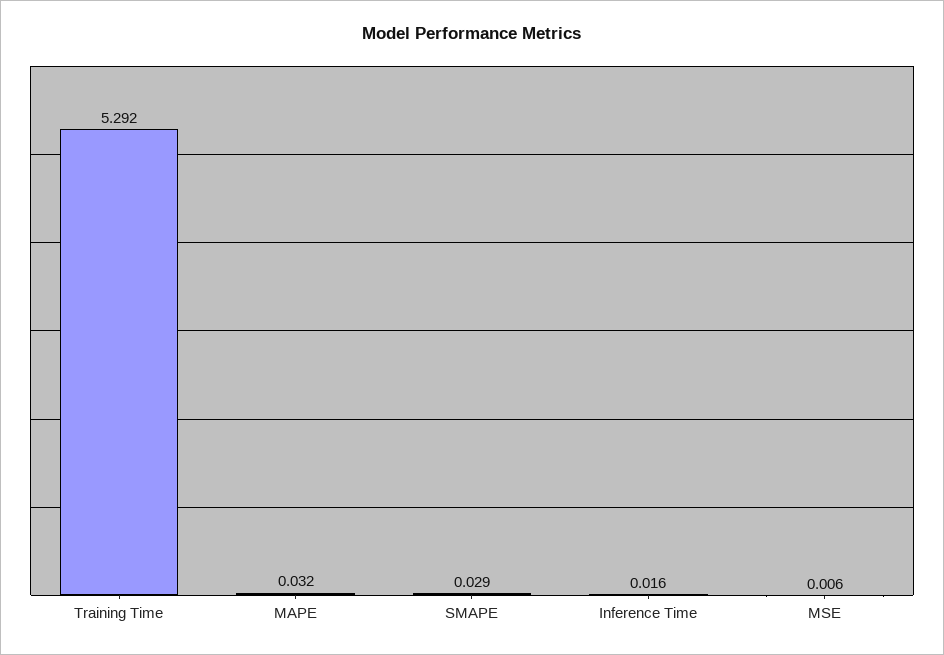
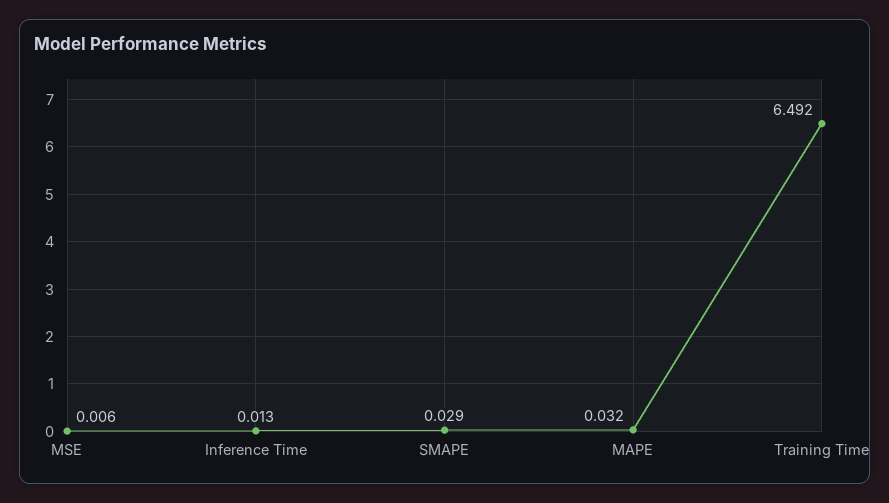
Training Time: 5.292 -> 6.492
Inference Time: 0.016 -> 0.013

